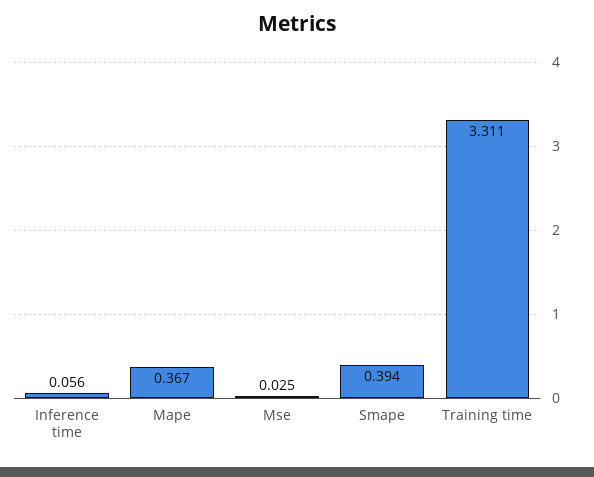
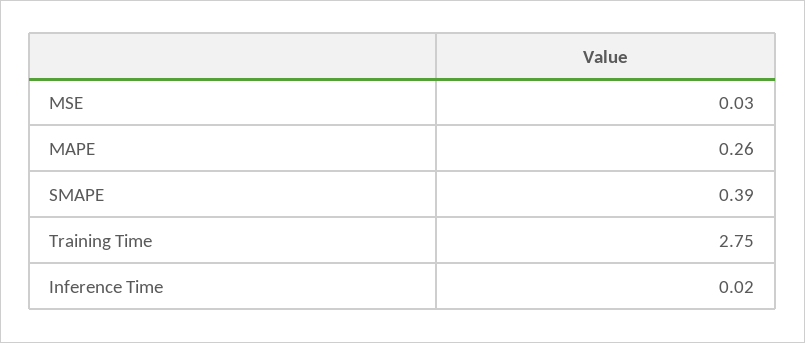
Inference time: 0.056 -> 0.02
Mape: 0.367 -> 0.26
Training time: 3.311 -> 2.75

